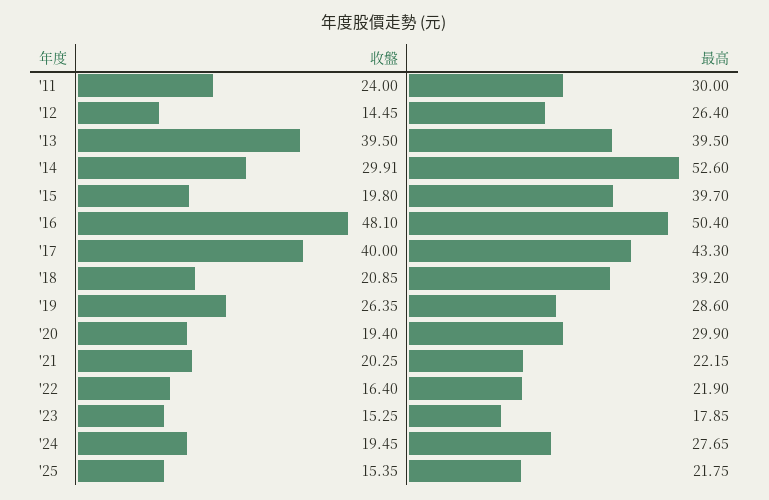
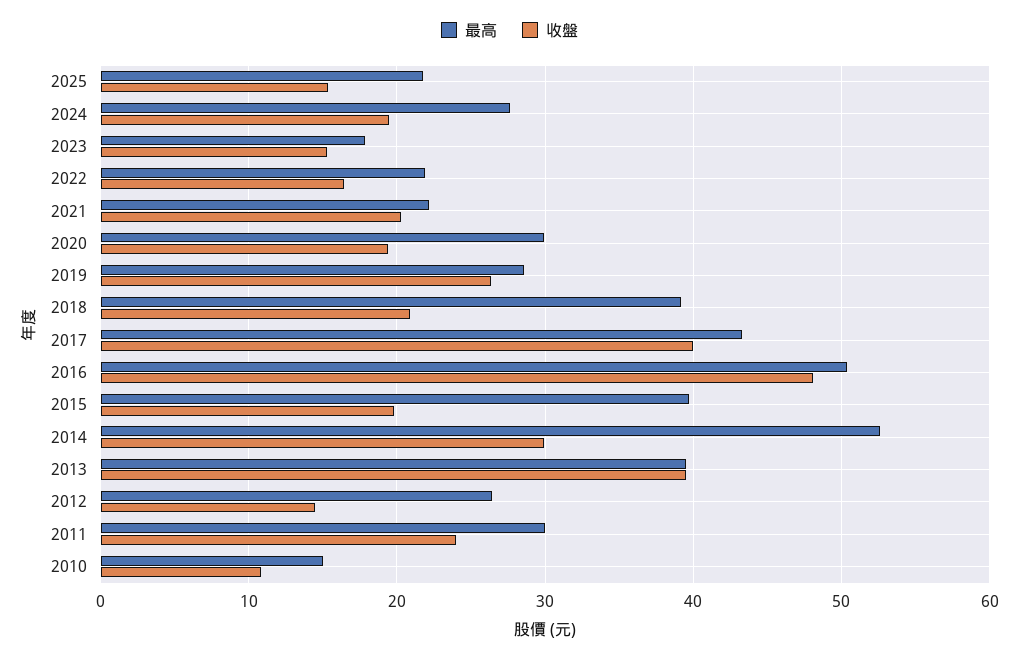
最高, 2010: none -> 15
收盤, 2010: none -> 11

